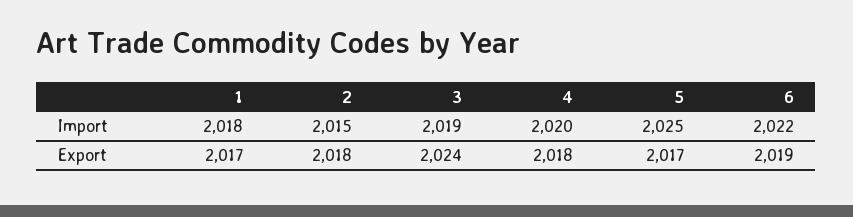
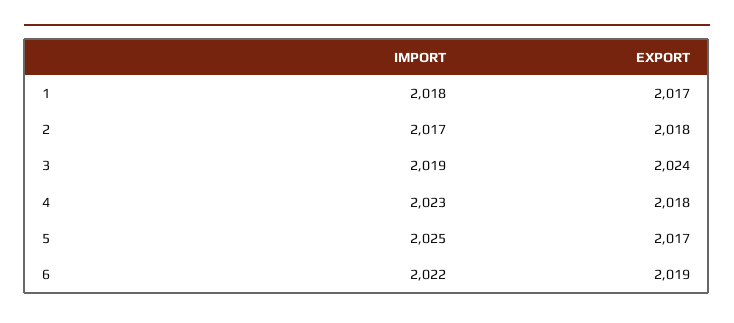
2, Import: 2015 -> 2017
4, Import: 2020 -> 2023

